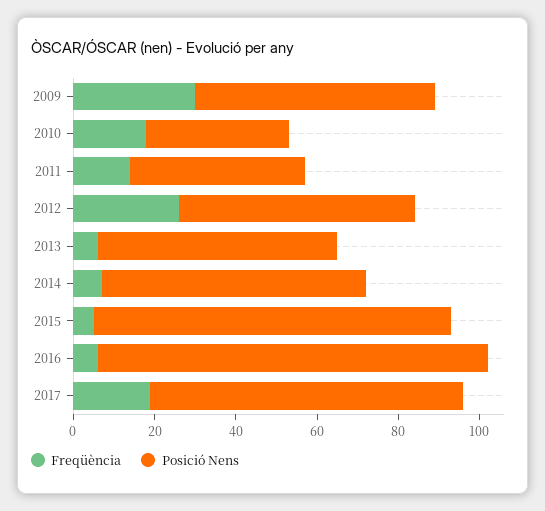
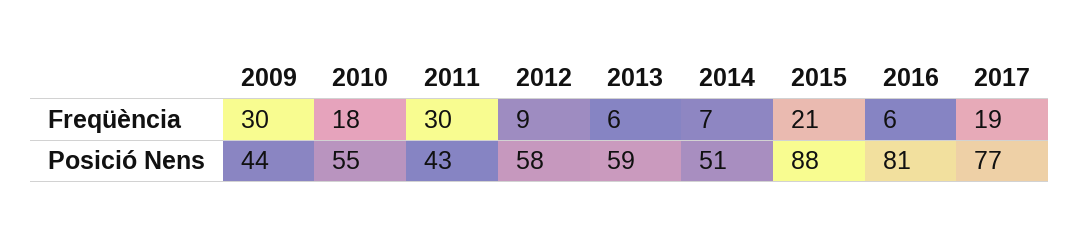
Posició Nens, 2009: 60 -> 44
Posició Nens, 2010: 35 -> 55
Freqüència, 2011: 15 -> 30
Freqüència, 2012: 25 -> 9
Posició Nens, 2014: 65 -> 51
Freqüència, 2015: 5 -> 21
Posició Nens, 2016: 95 -> 81

